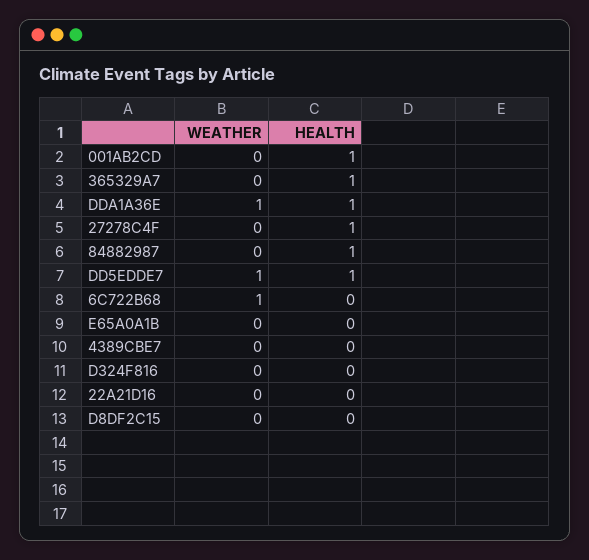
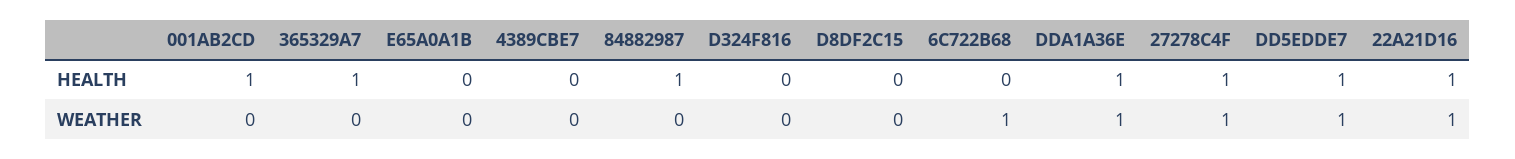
WEATHER, 27278C4F: 0 -> 1
WEATHER, 22A21D16: 0 -> 1
HEALTH, 22A21D16: 0 -> 1

